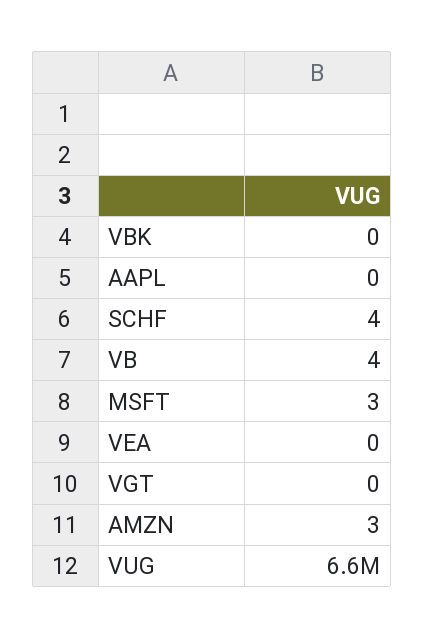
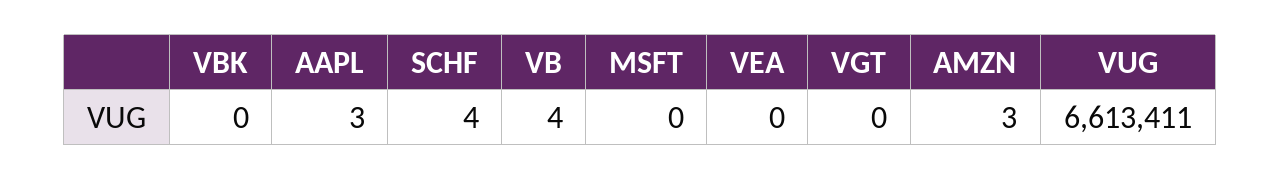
AAPL: 0 -> 3
MSFT: 3 -> 0

